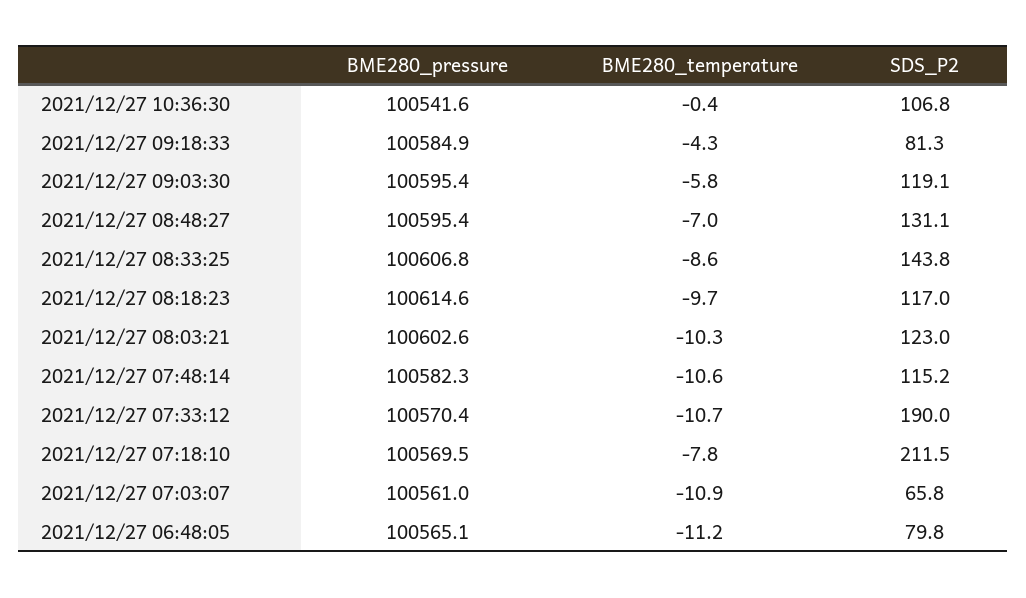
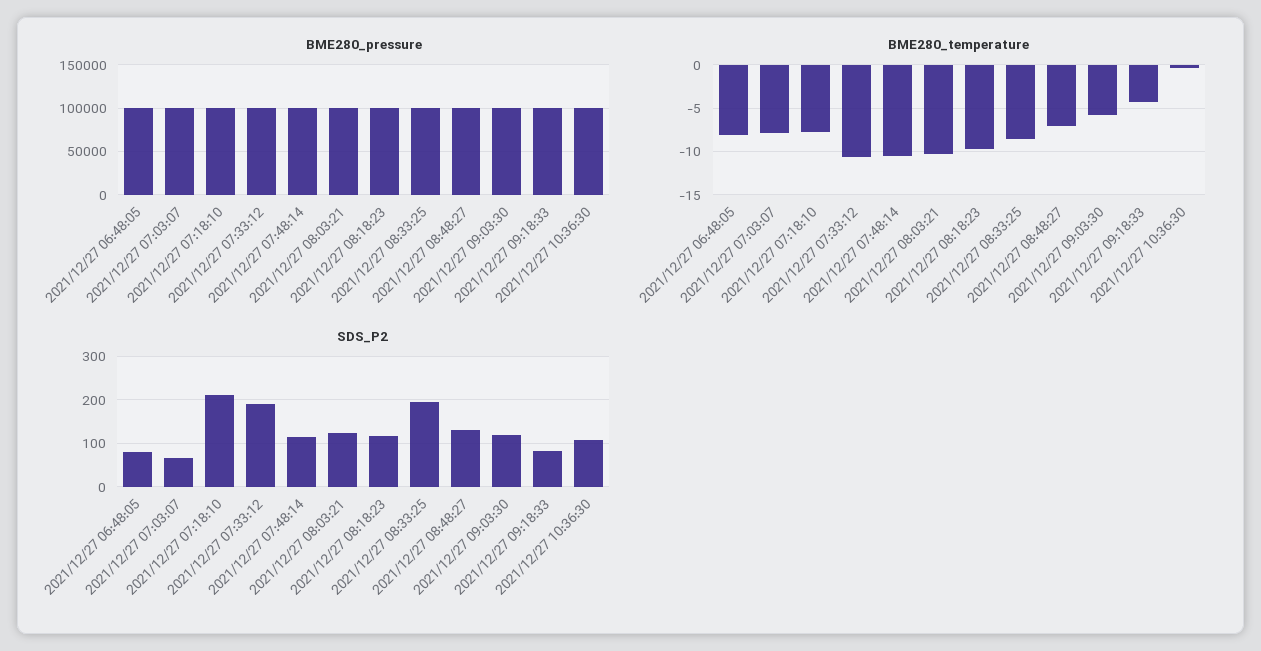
SDS_P2, 2021/12/27 08:33:25: 143.8 -> 200
BME280_temperature, 2021/12/27 07:03:07: -10.9 -> -8
BME280_temperature, 2021/12/27 06:48:05: -11.2 -> -8

